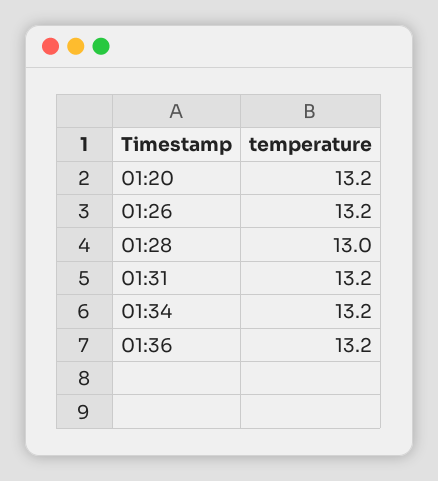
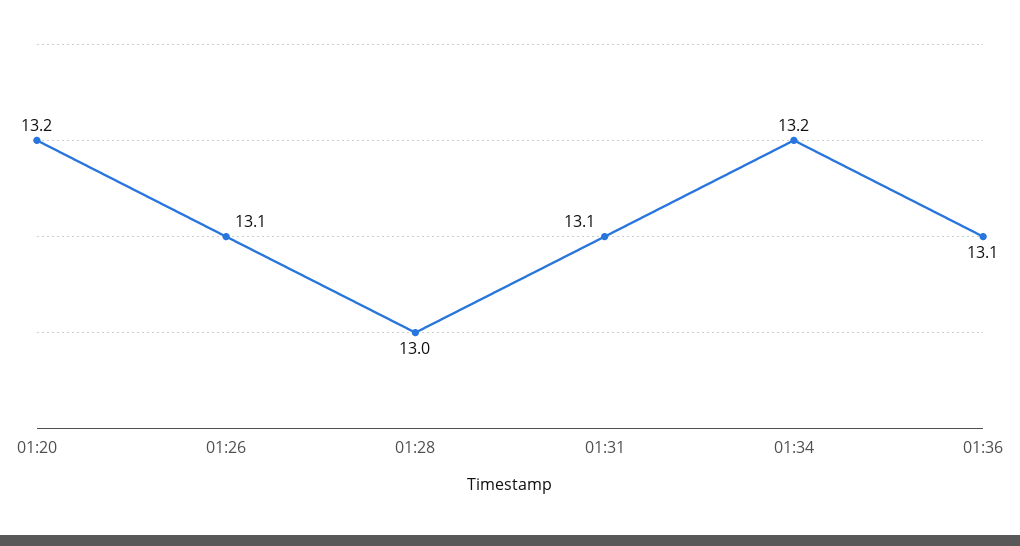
01:26: 13.2 -> 13.1
01:31: 13.2 -> 13.1
01:36: 13.2 -> 13.1

